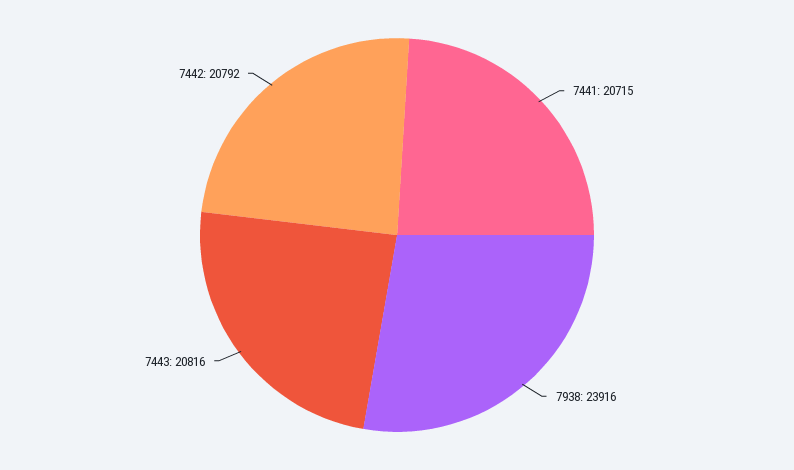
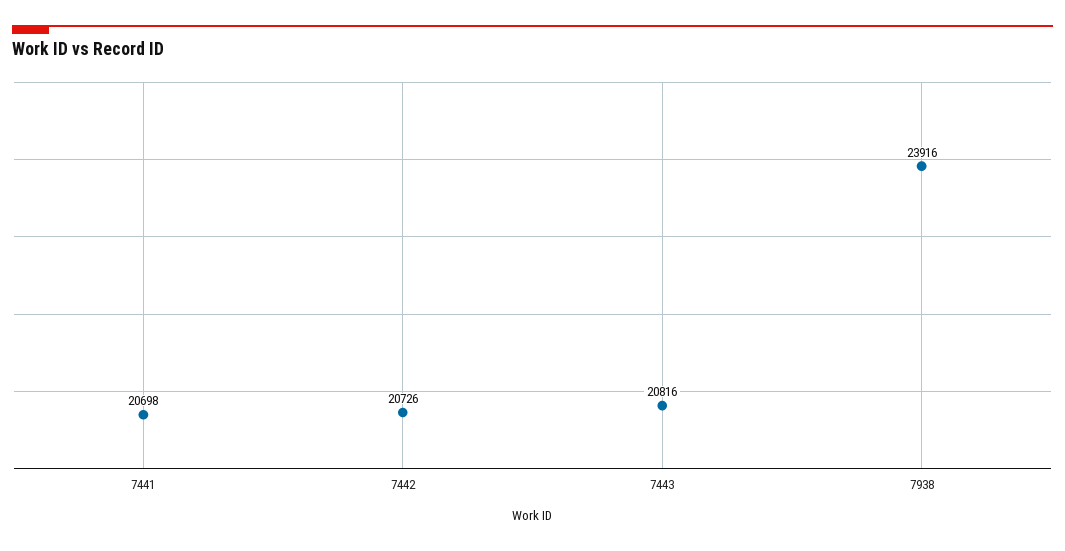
7441: 20715 -> 20698
7442: 20792 -> 20726

